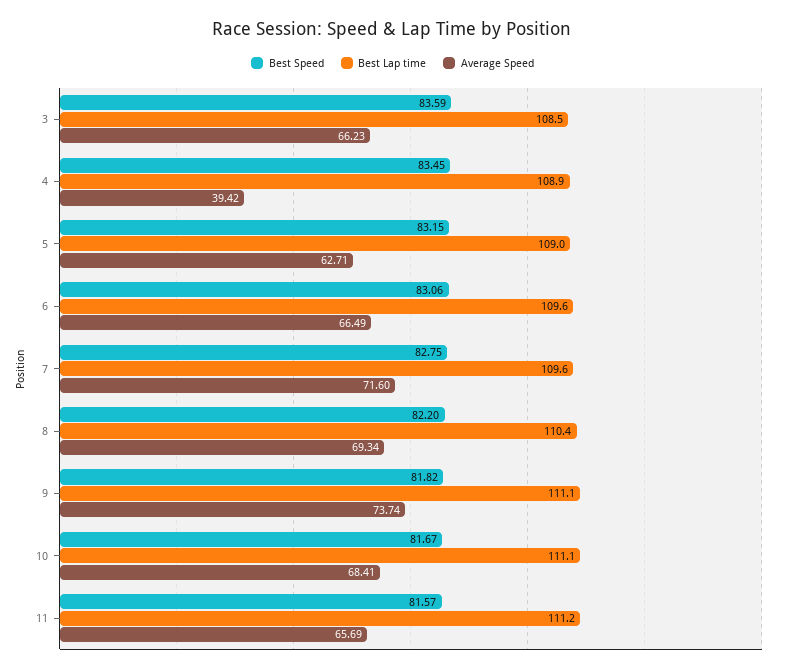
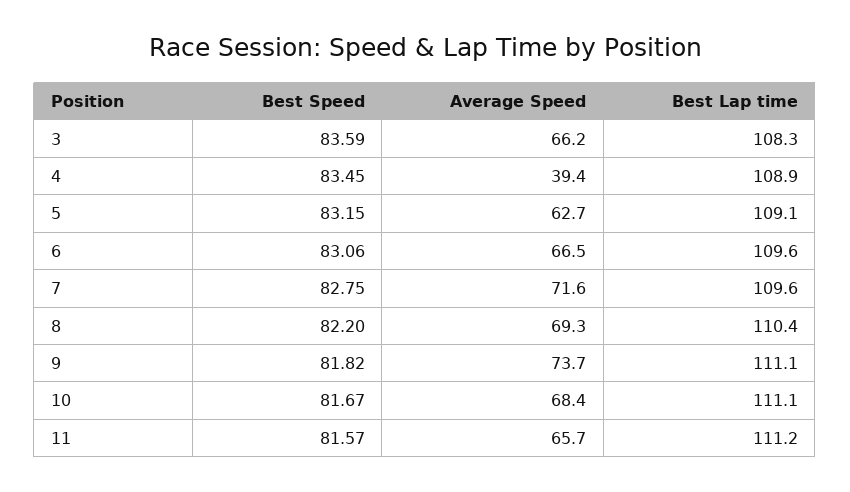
Best Lap time, 3: 108.5 -> 108.3
Best Lap time, 5: 109 -> 109.1

